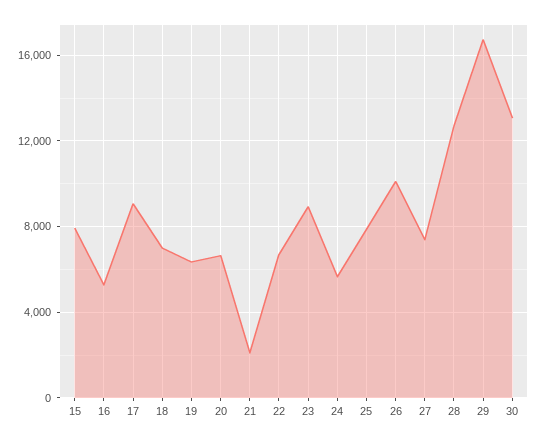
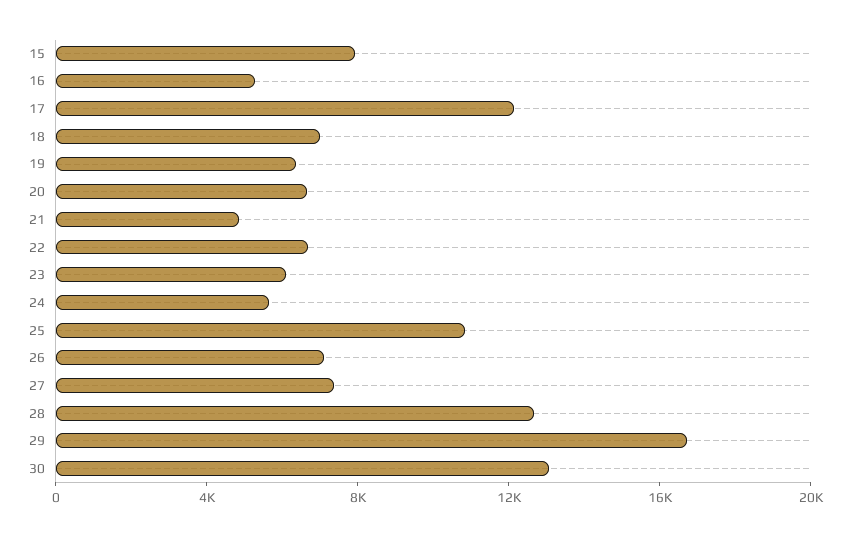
17: 9000 -> 12000
21: 2000 -> 5000
23: 9000 -> 6000
25: 8000 -> 11000
26: 10000 -> 7000

